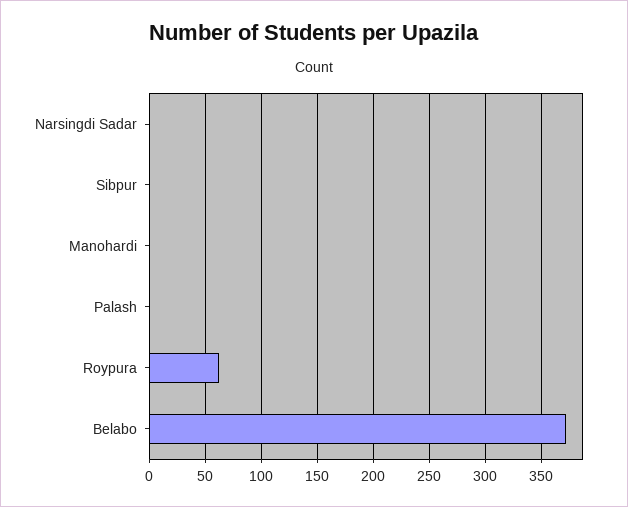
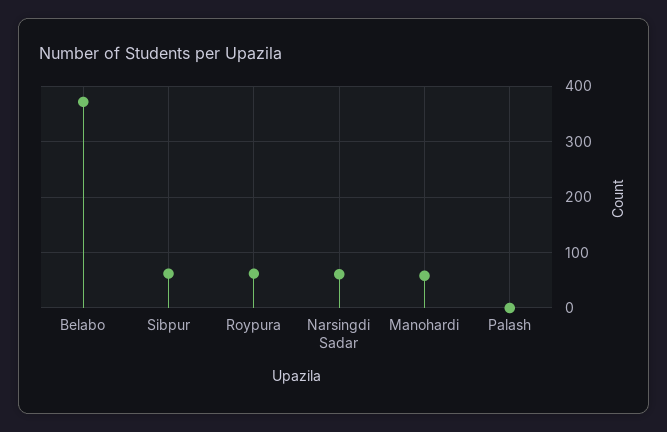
Narsingdi Sadar: 0 -> 60
Sibpur: 0 -> 60
Manohardi: 0 -> 60

